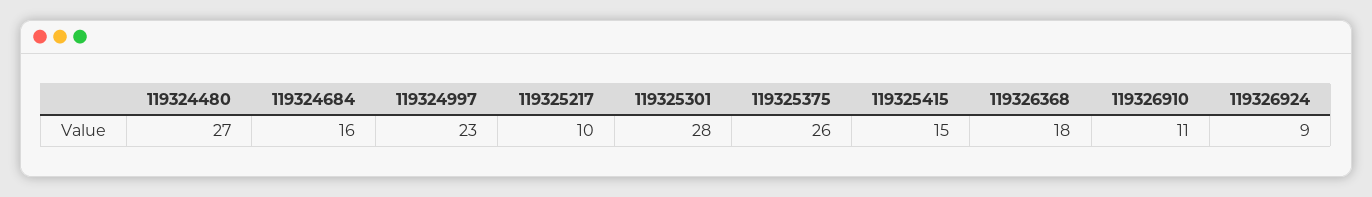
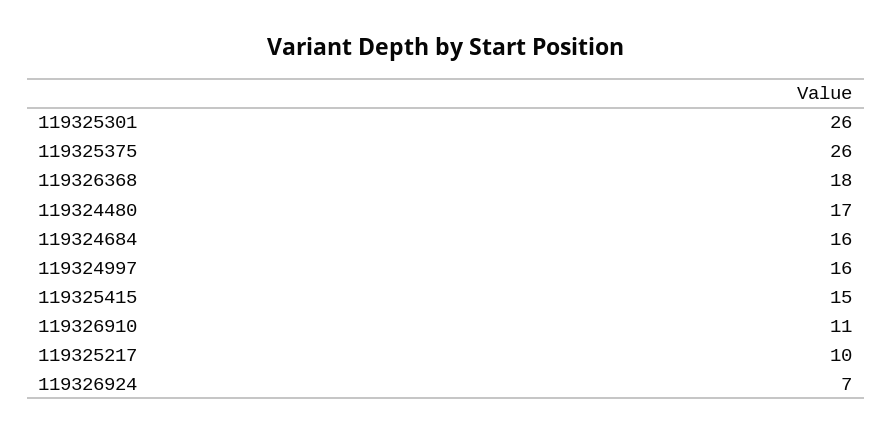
119324480: 27 -> 17
119324997: 23 -> 16
119325301: 28 -> 26
119326924: 9 -> 7

